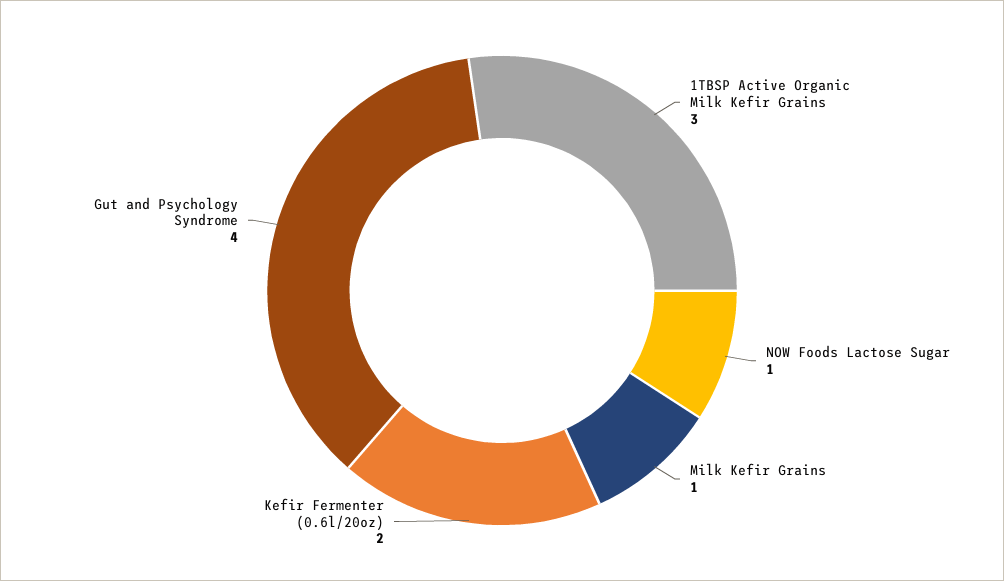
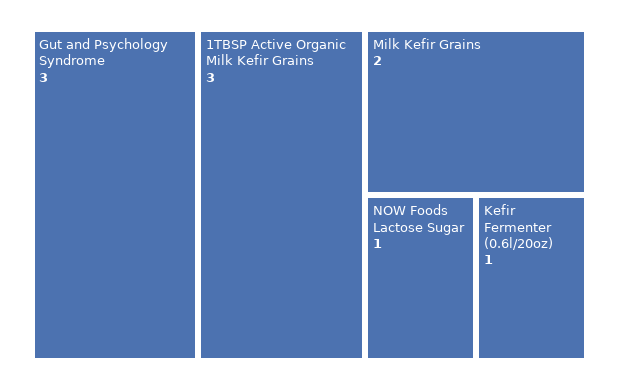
Milk Kefir Grains: 1 -> 2
Kefir Fermenter (0.6l/20oz): 2 -> 1
Gut and Psychology Syndrome: 4 -> 3

